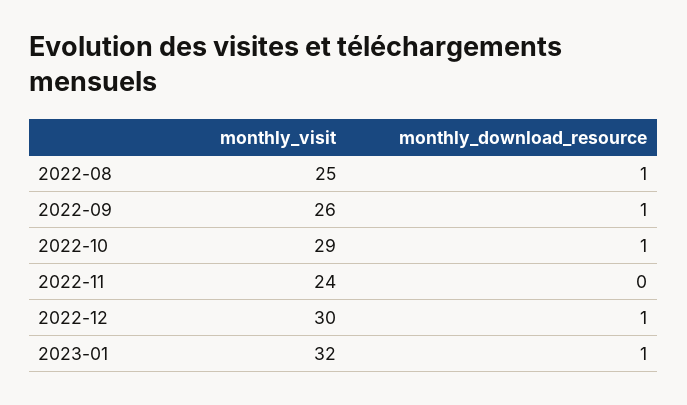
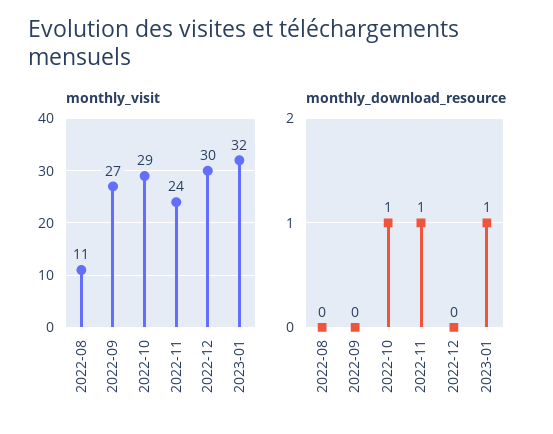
monthly_visit, 2022-08: 25 -> 11
monthly_download_resource, 2022-08: 1 -> 0
monthly_visit, 2022-09: 26 -> 27
monthly_download_resource, 2022-09: 1 -> 0
monthly_download_resource, 2022-11: 0 -> 1
monthly_download_resource, 2022-12: 1 -> 0

